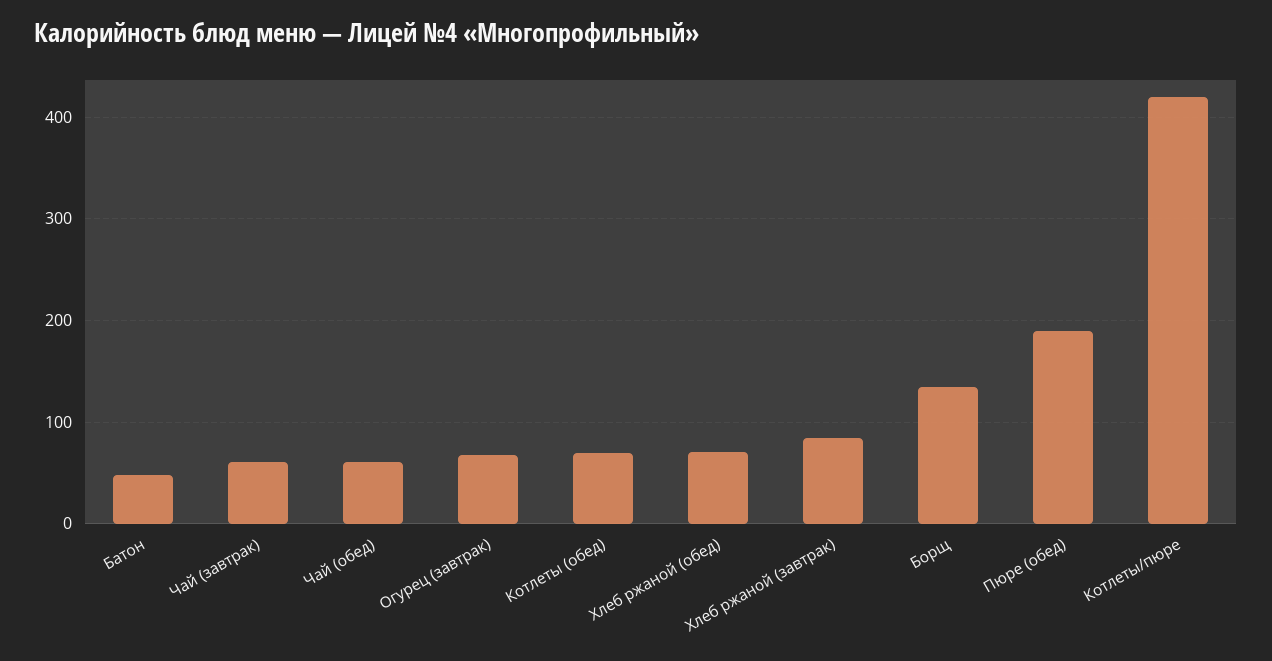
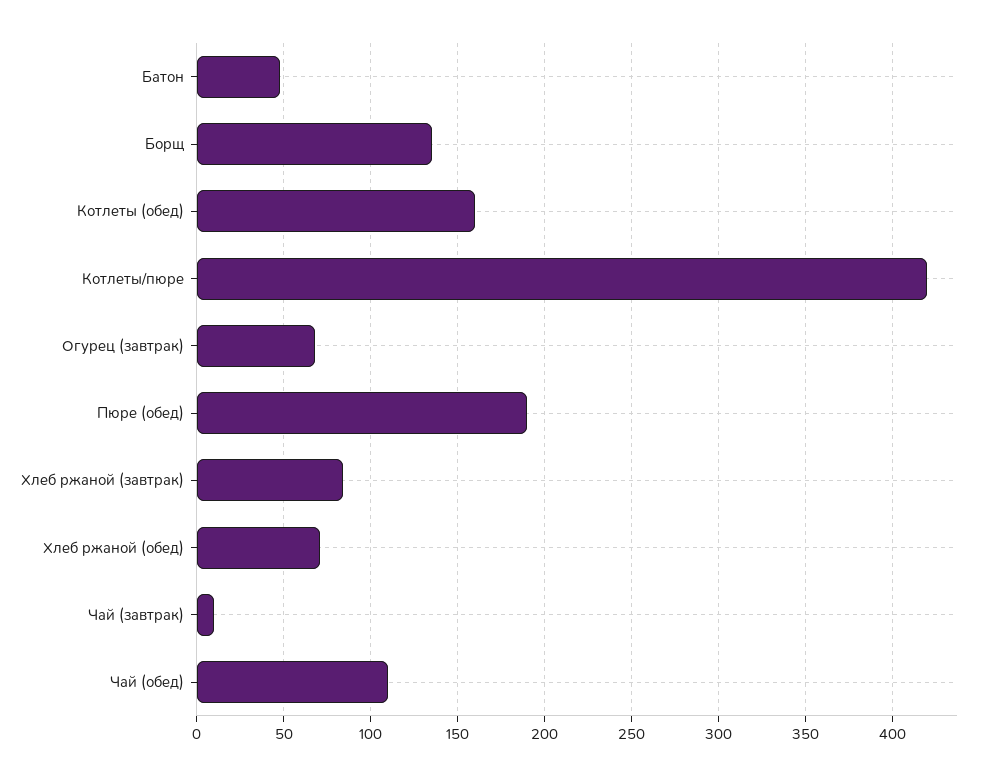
Чай (завтрак): 60 -> 10
Чай (обед): 60 -> 110
Котлеты (обед): 70 -> 160

